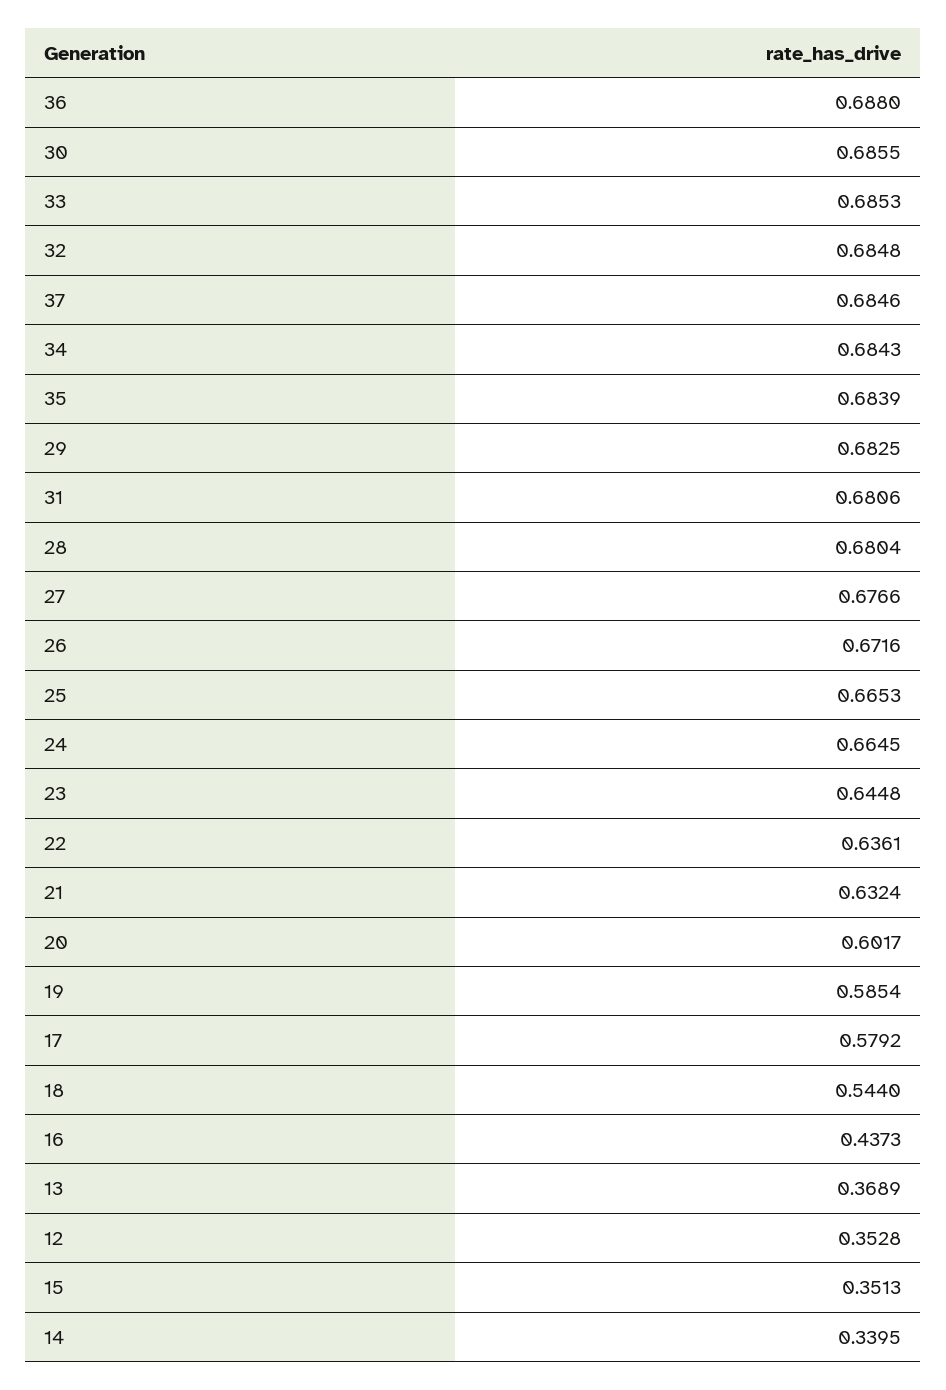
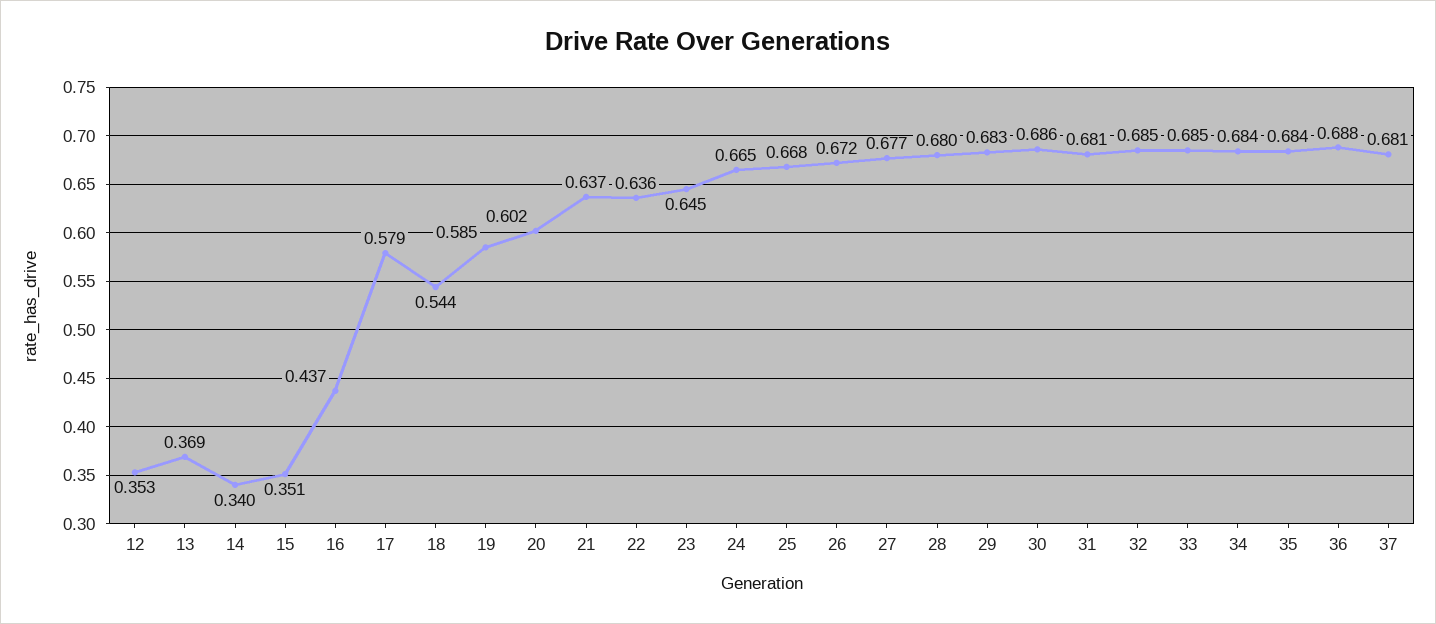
37: 0.6846 -> 0.681
25: 0.6653 -> 0.668
21: 0.6324 -> 0.637

